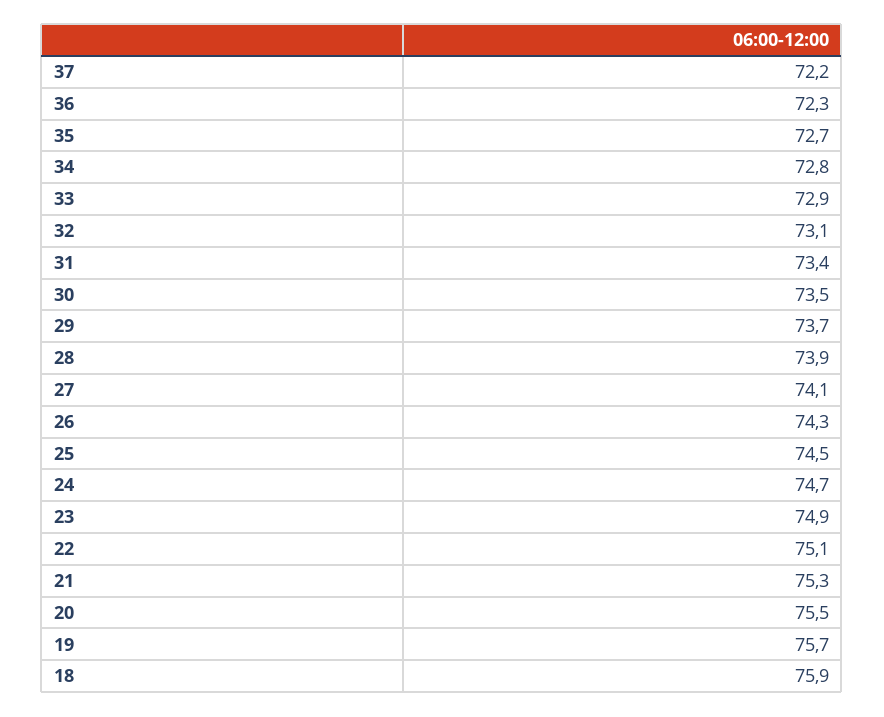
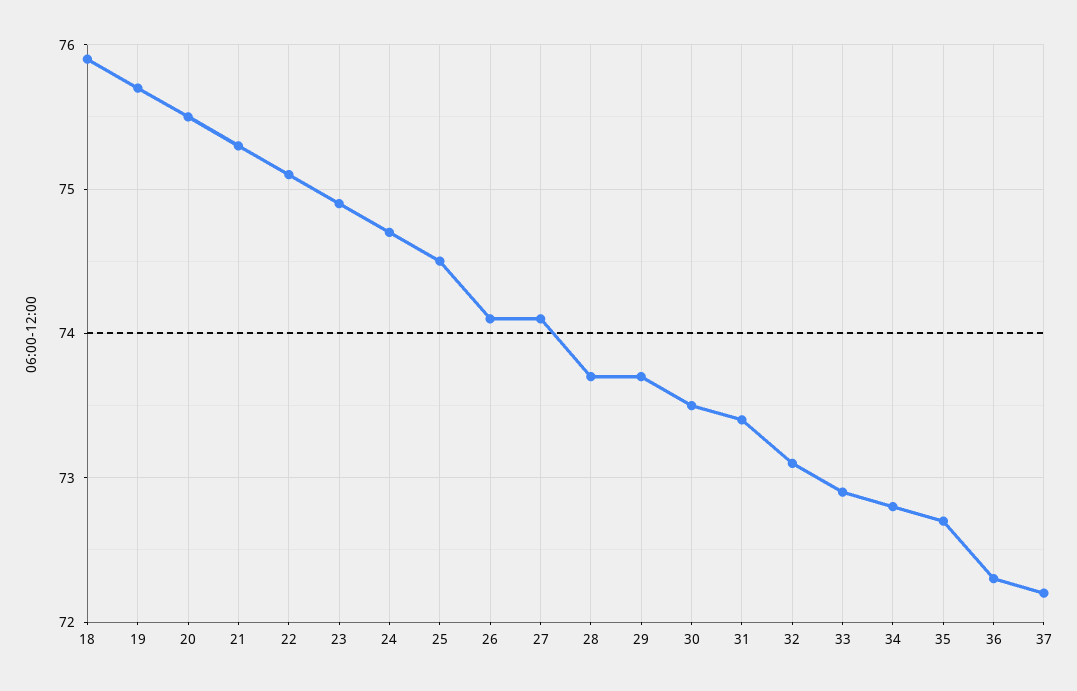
28: 73.9 -> 73.7
26: 74.3 -> 74.1

